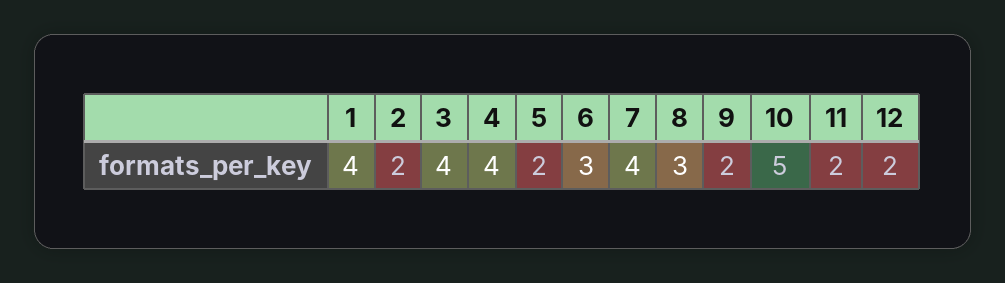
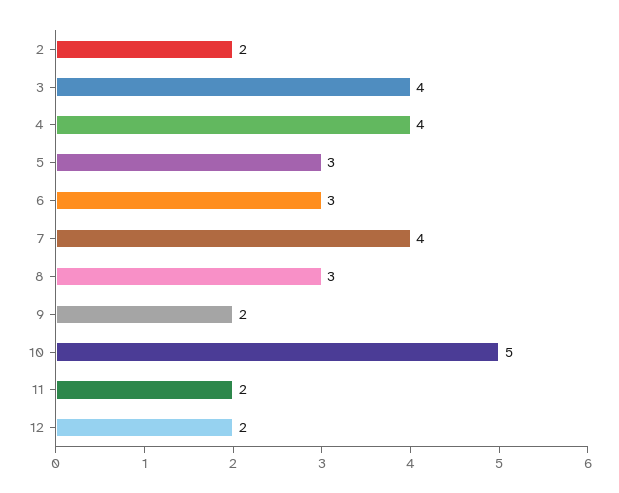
1: 4 -> none
5: 2 -> 3

